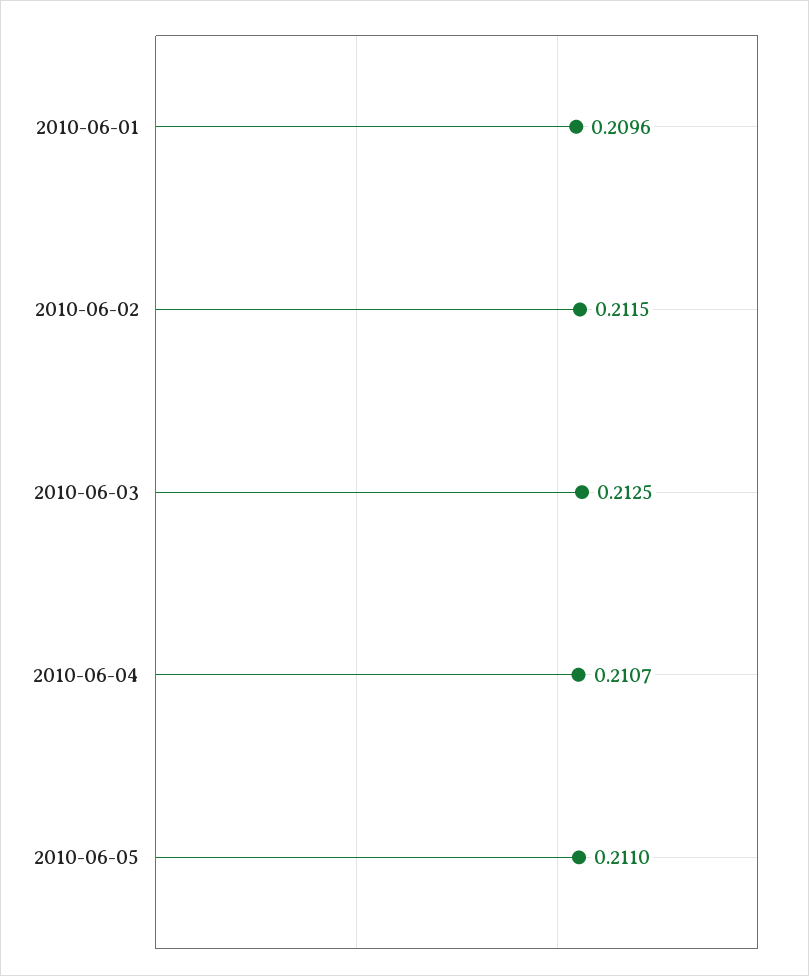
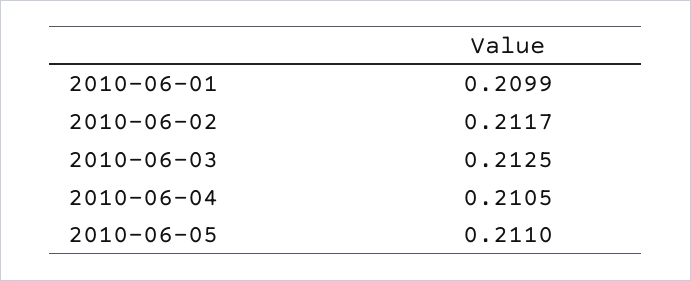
2010-06-01: 0.2096 -> 0.2099
2010-06-02: 0.2115 -> 0.2117
2010-06-04: 0.2107 -> 0.2105

